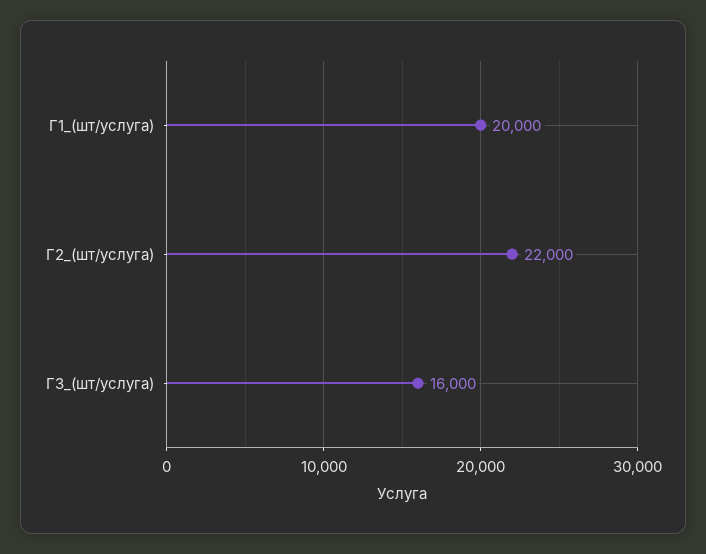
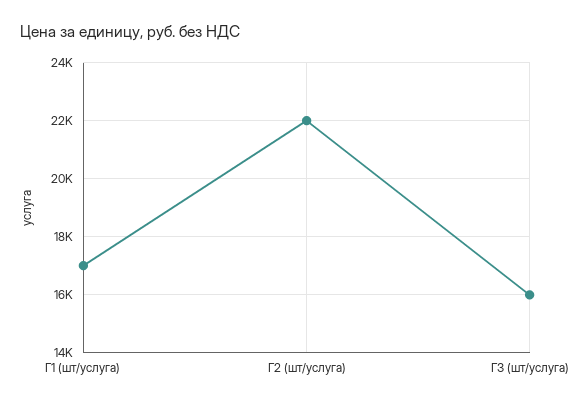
Г1_(шт/услуга): 20000 -> 17000

